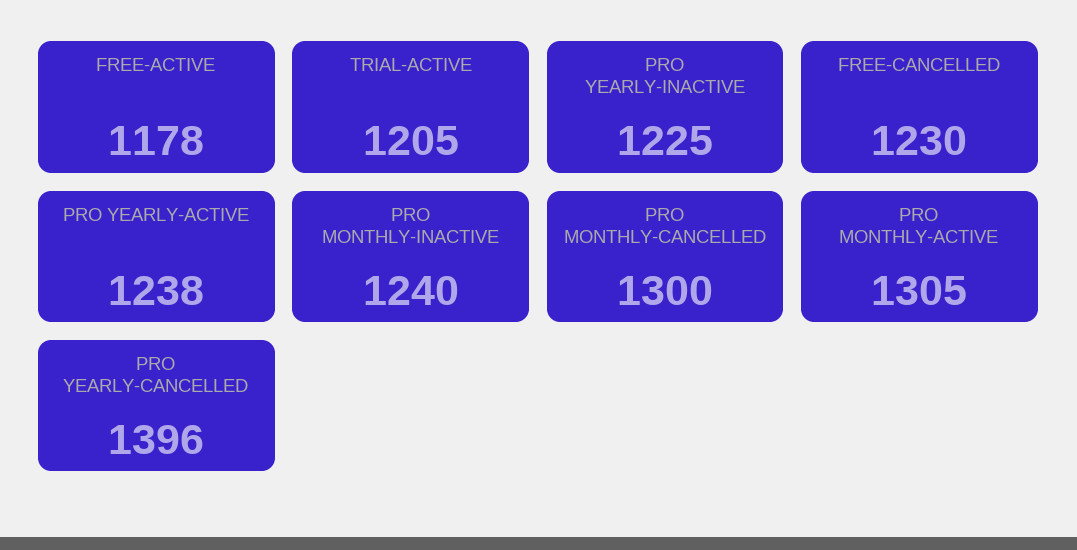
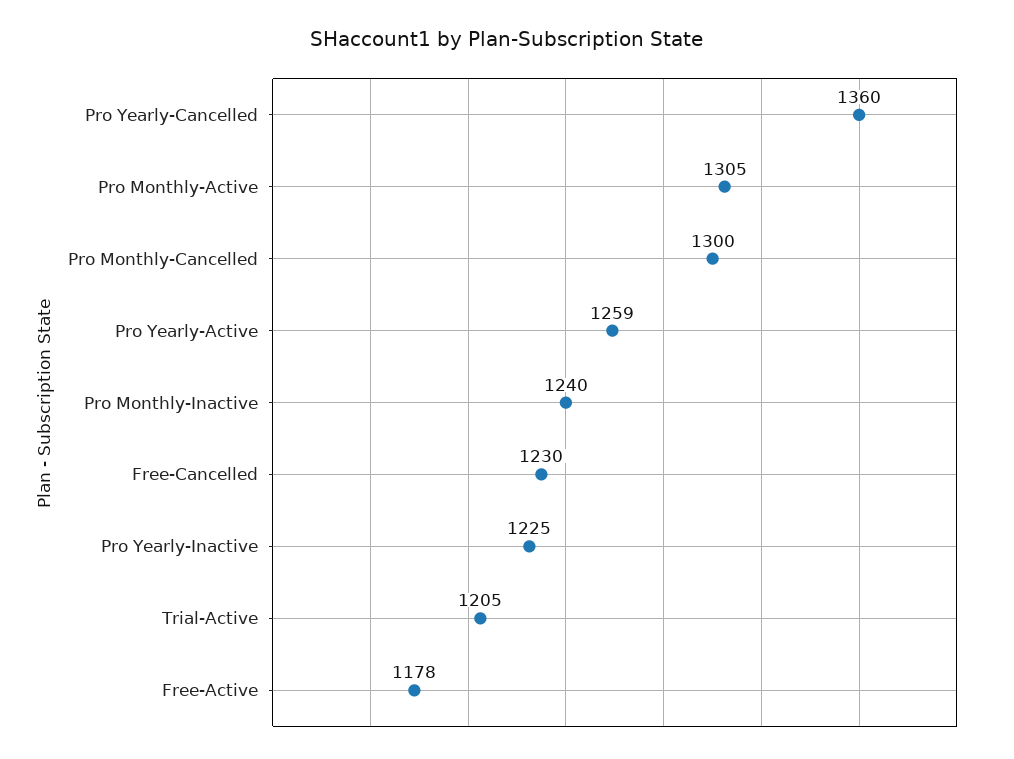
PRO YEARLY-ACTIVE: 1238 -> 1259
PRO YEARLY-CANCELLED: 1396 -> 1360

